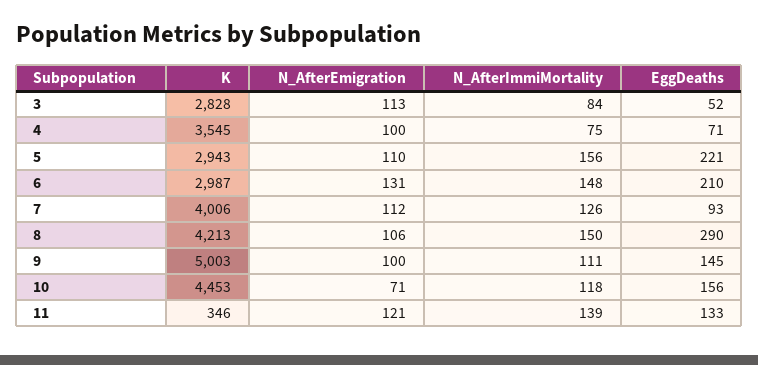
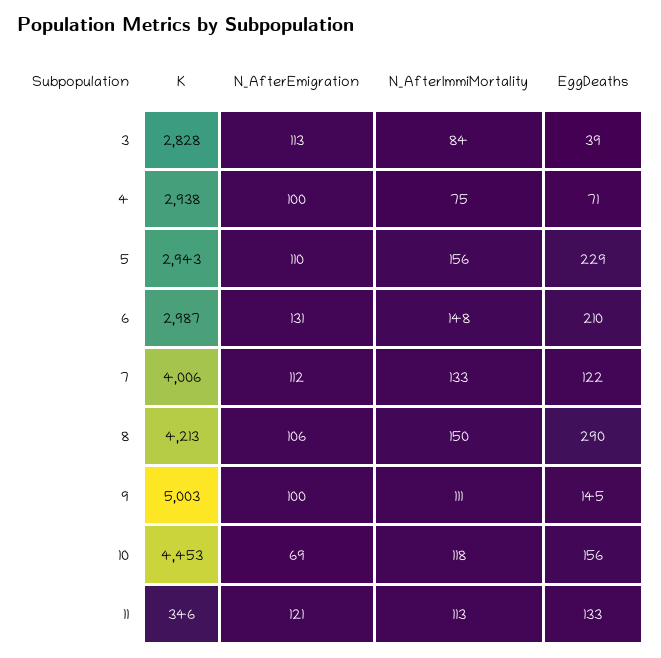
EggDeaths, 3: 52 -> 39
K, 4: 3545 -> 2938
EggDeaths, 5: 221 -> 229
N_AfterImmiMortality, 7: 126 -> 133
EggDeaths, 7: 93 -> 122
N_AfterEmigration, 10: 71 -> 69
N_AfterImmiMortality, 11: 139 -> 113

